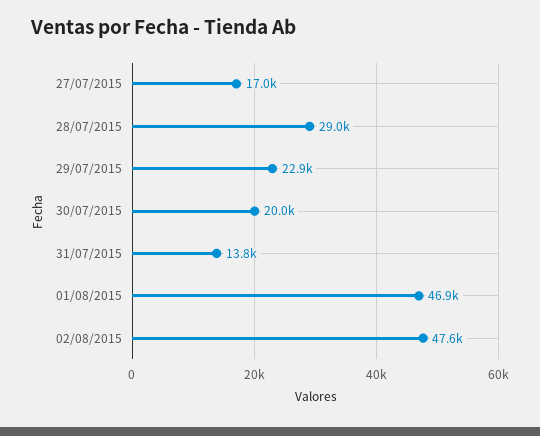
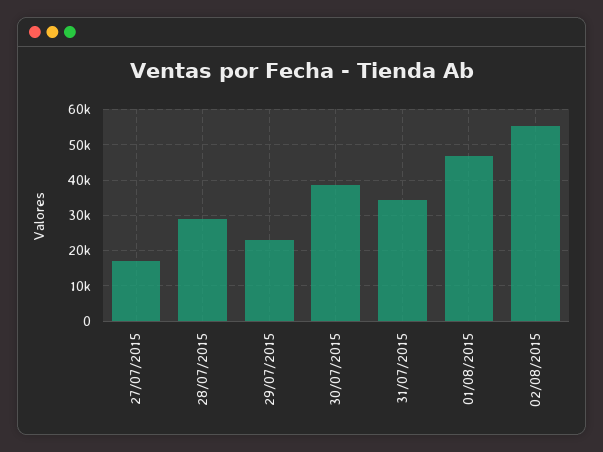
30/07/2015: 20000 -> 38000
31/07/2015: 13800 -> 34000
02/08/2015: 47600 -> 56000

